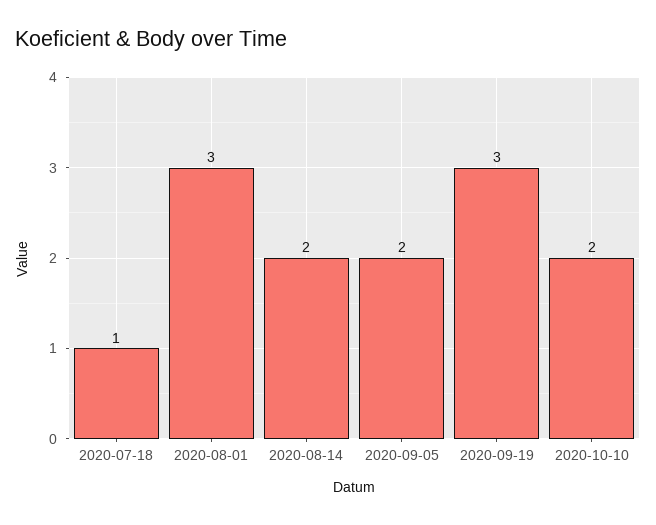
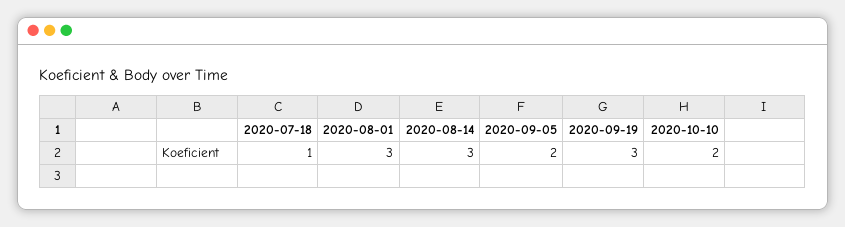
2020-08-14: 2 -> 3

